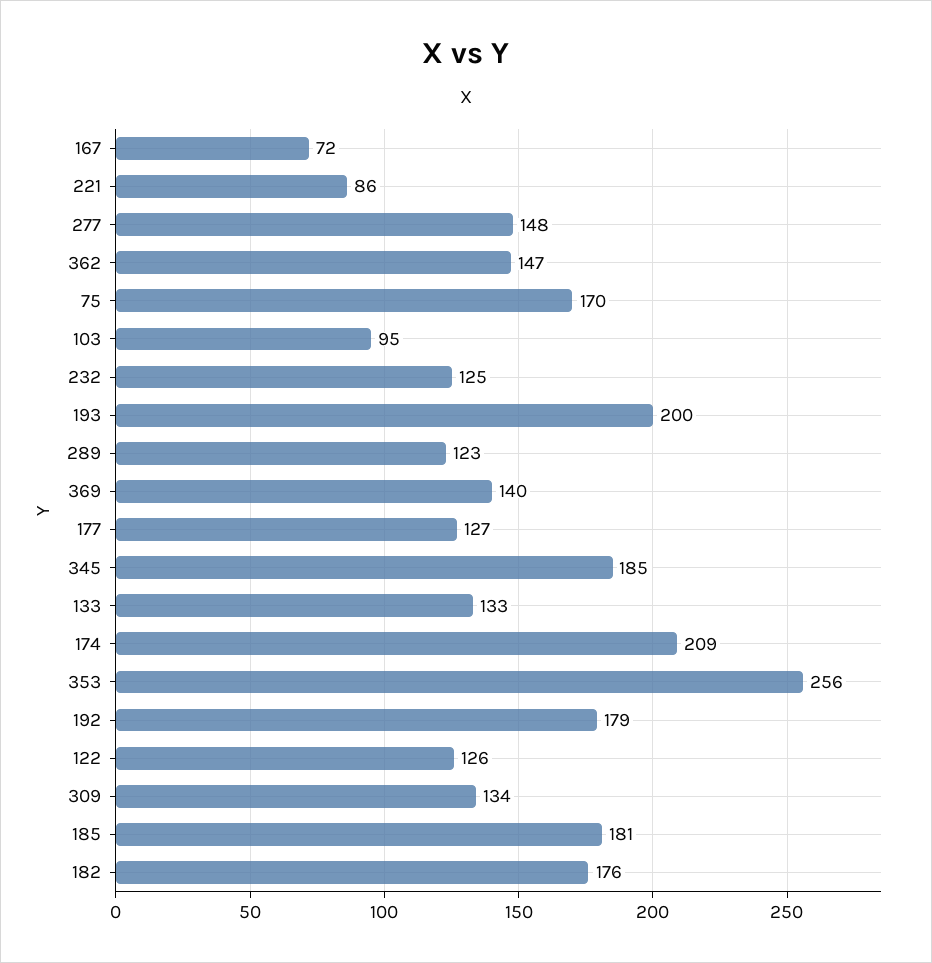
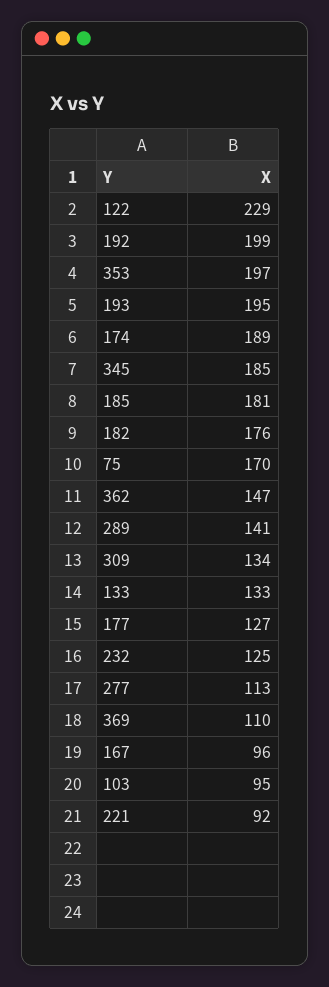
167: 72 -> 96
221: 86 -> 92
277: 148 -> 113
193: 200 -> 195
289: 123 -> 141
369: 140 -> 110
174: 209 -> 189
353: 256 -> 197
192: 179 -> 199
122: 126 -> 229

